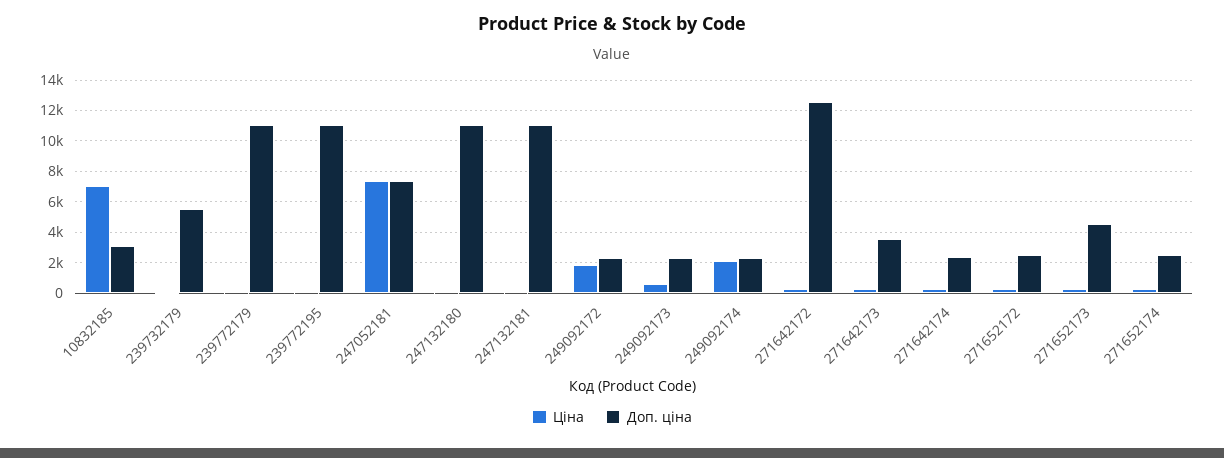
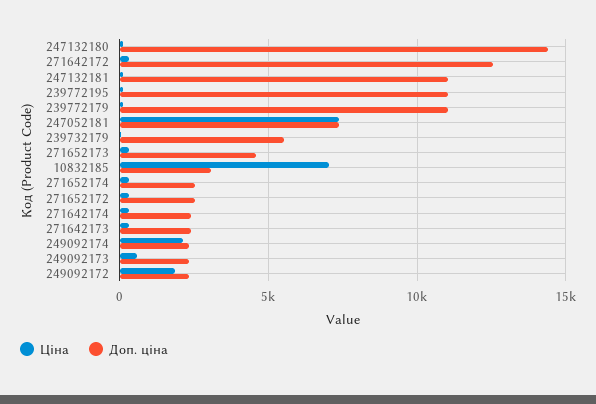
Доп. ціна, 247132180: 11000 -> 14500
Доп. ціна, 271642173: 3500 -> 2500

